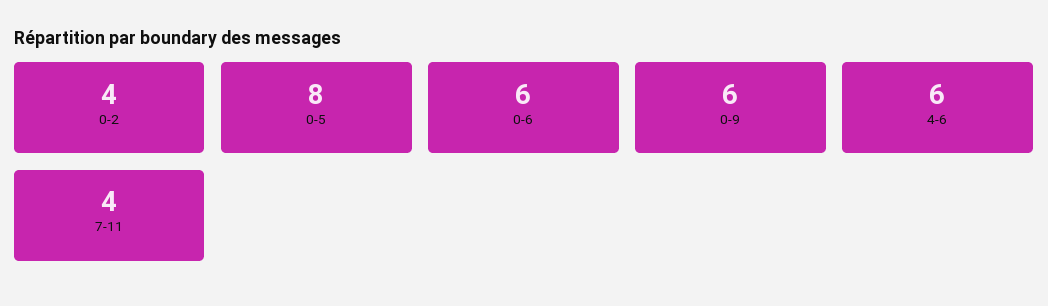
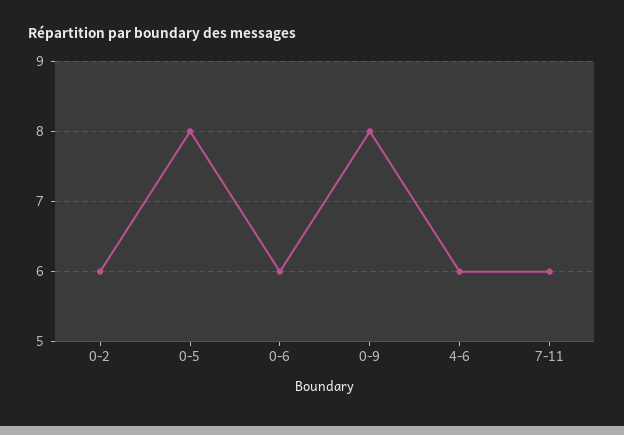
0-2: 4 -> 6
0-9: 6 -> 8
7-11: 4 -> 6

